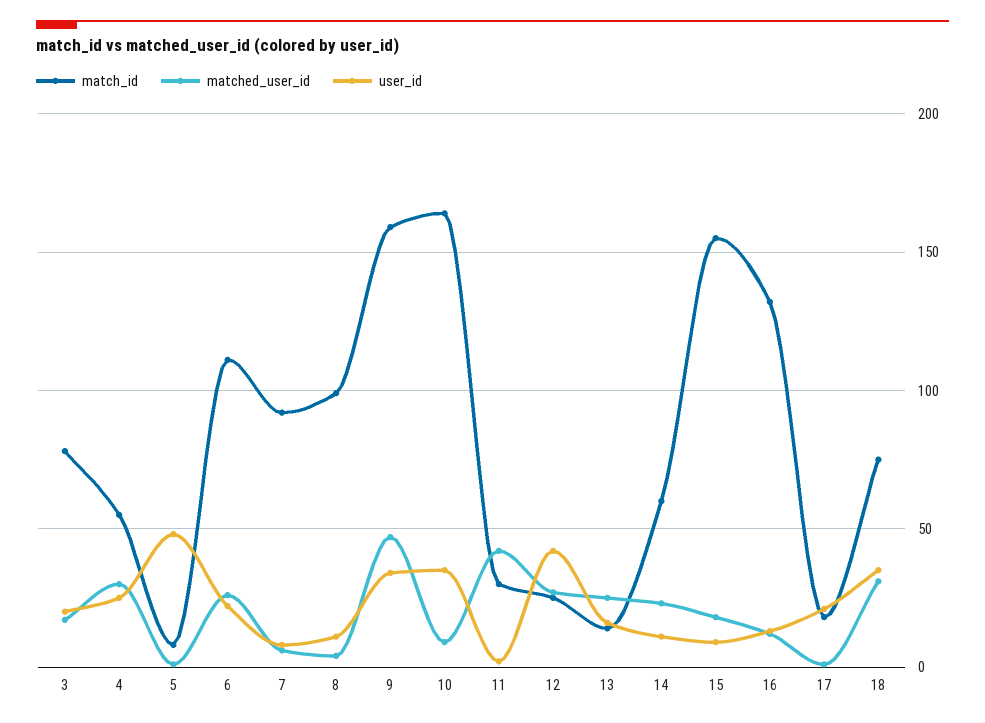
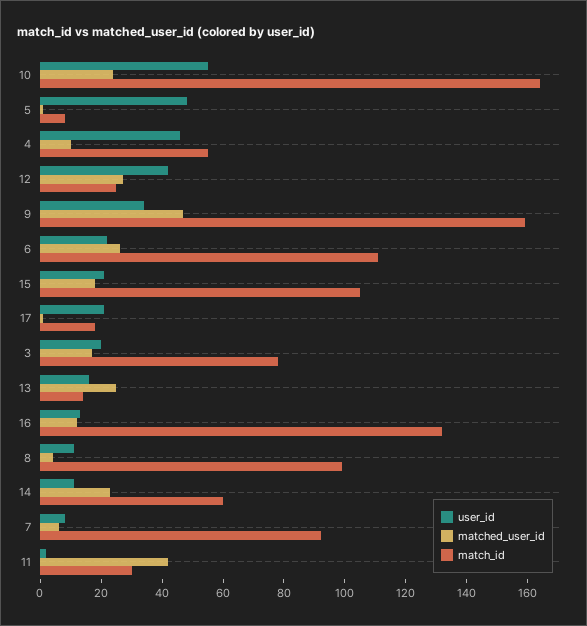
matched_user_id, 4: 30 -> 10
user_id, 4: 25 -> 45
matched_user_id, 10: 10 -> 25
user_id, 10: 35 -> 55
match_id, 15: 155 -> 105
user_id, 15: 10 -> 20
match_id, 18: 75 -> none
matched_user_id, 18: 30 -> none
user_id, 18: 35 -> none

